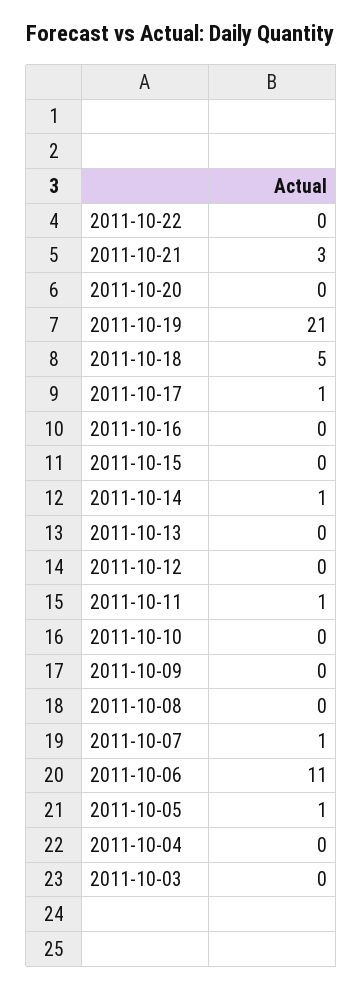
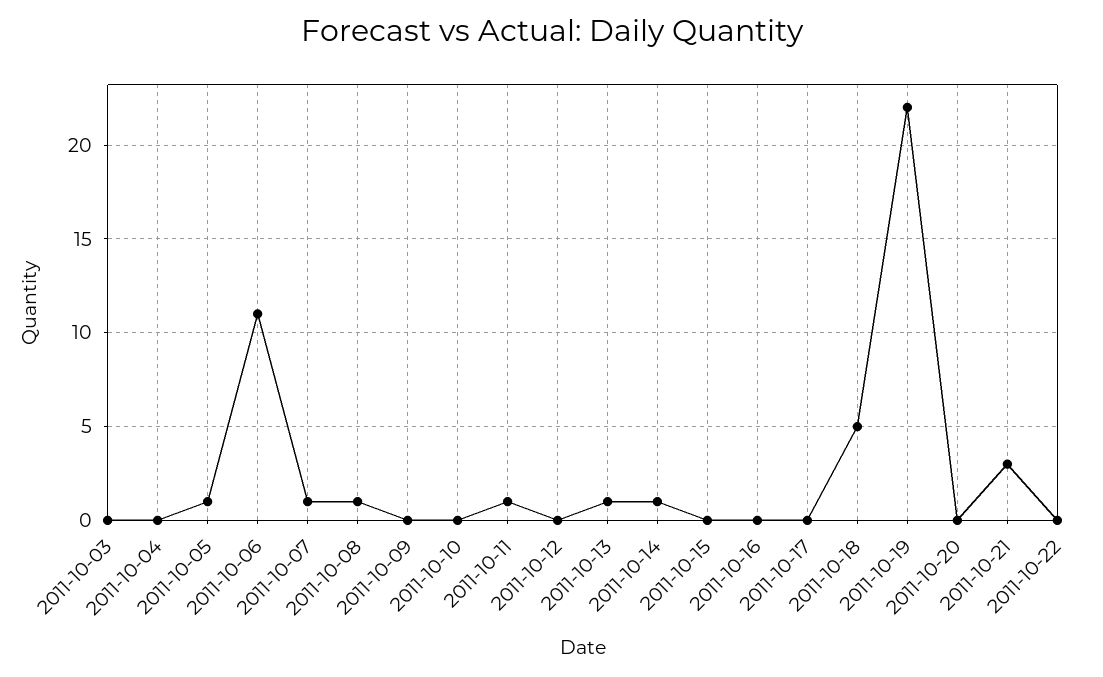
2011-10-19: 21 -> 22
2011-10-17: 1 -> 0
2011-10-13: 0 -> 1
2011-10-08: 0 -> 1

